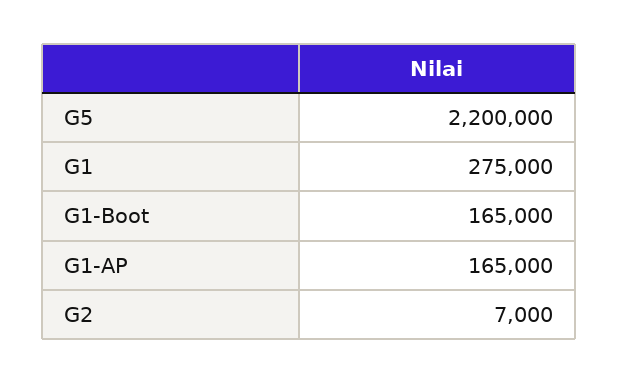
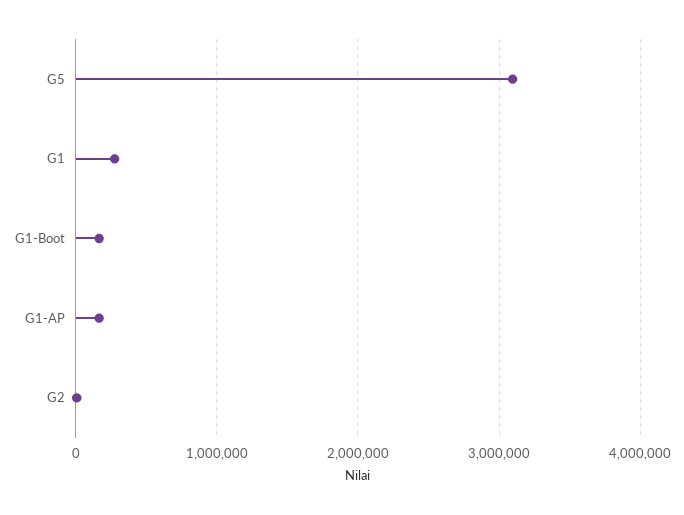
G5: 2200000 -> 3100000

